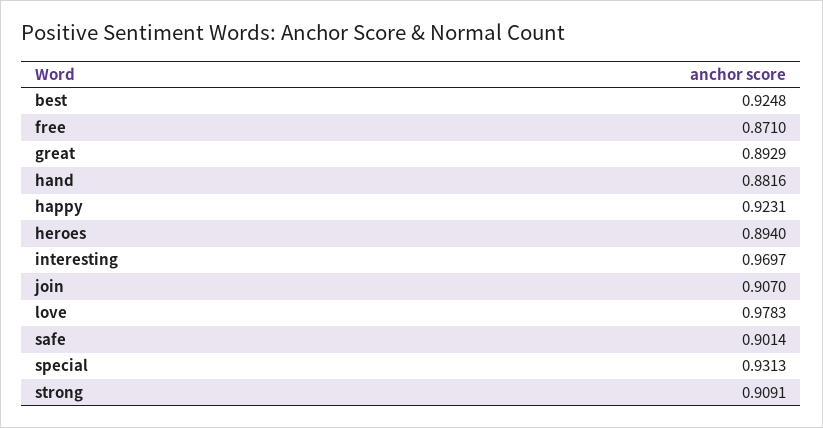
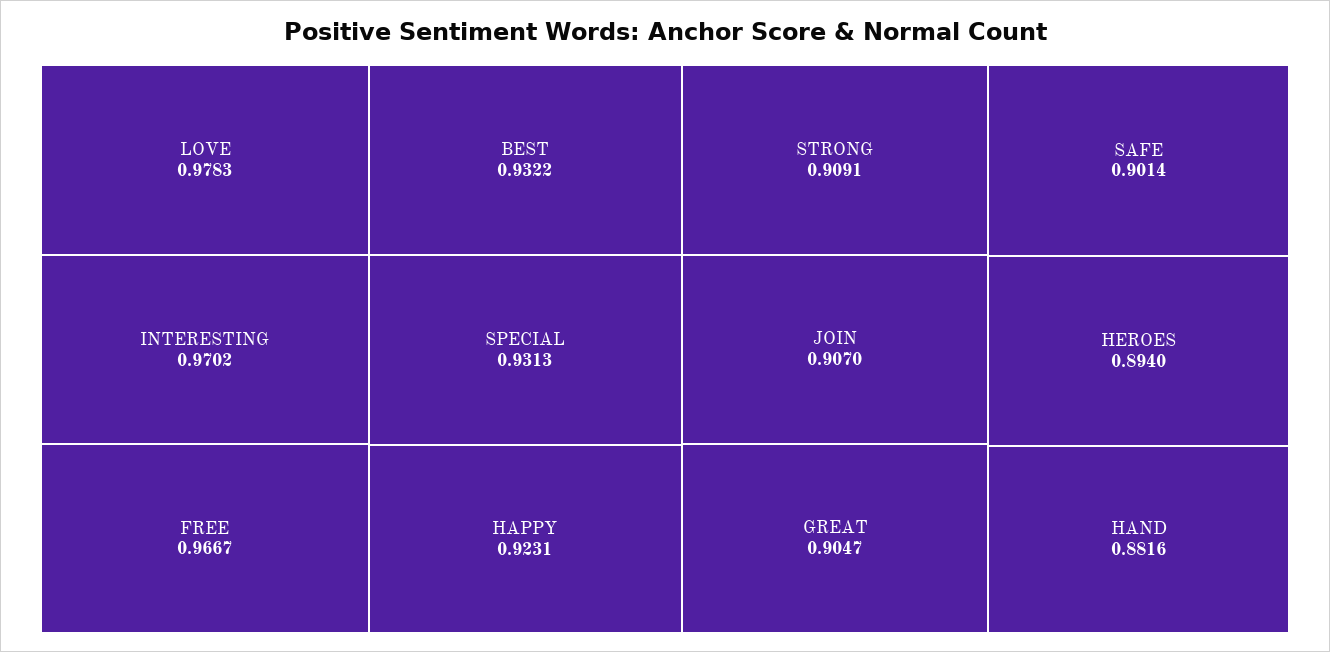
best: 0.9248 -> 0.9322
free: 0.871 -> 0.9667
great: 0.8929 -> 0.9047
interesting: 0.9697 -> 0.9702

